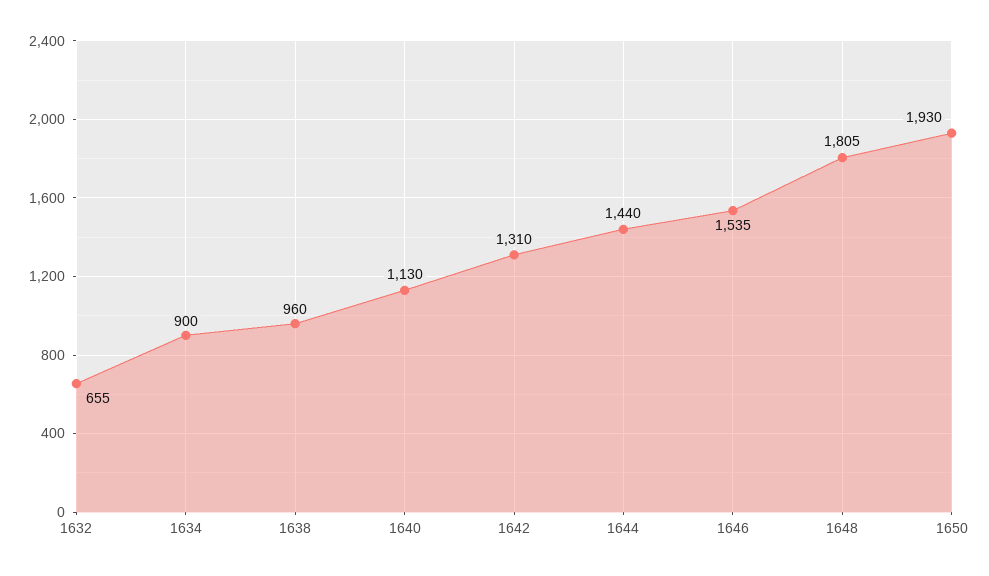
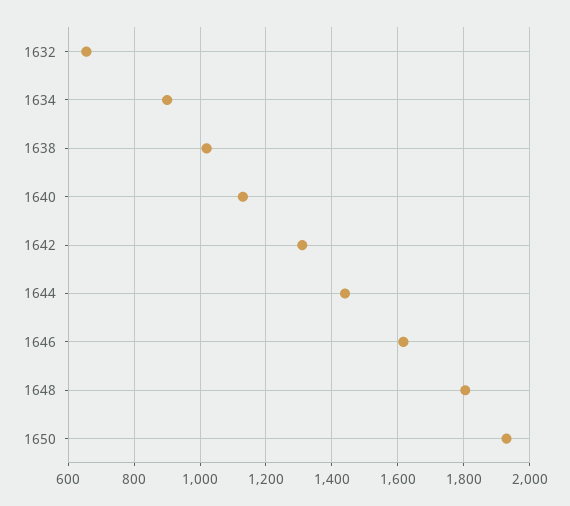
1638: 960 -> 1020
1646: 1535 -> 1620

